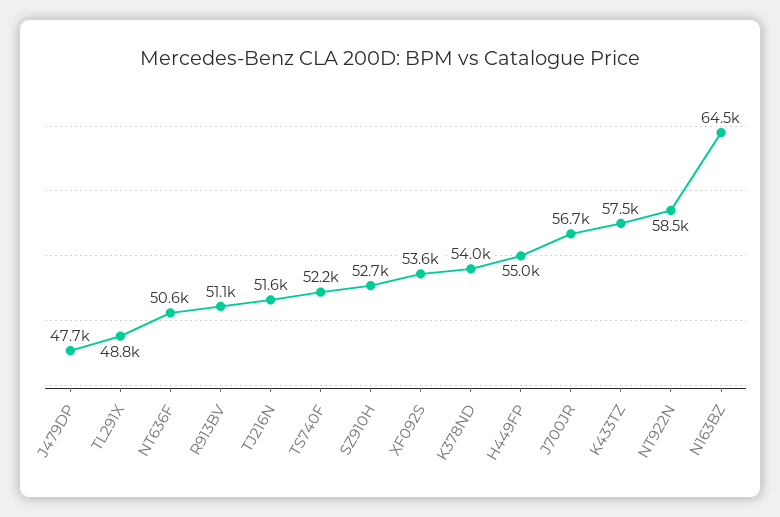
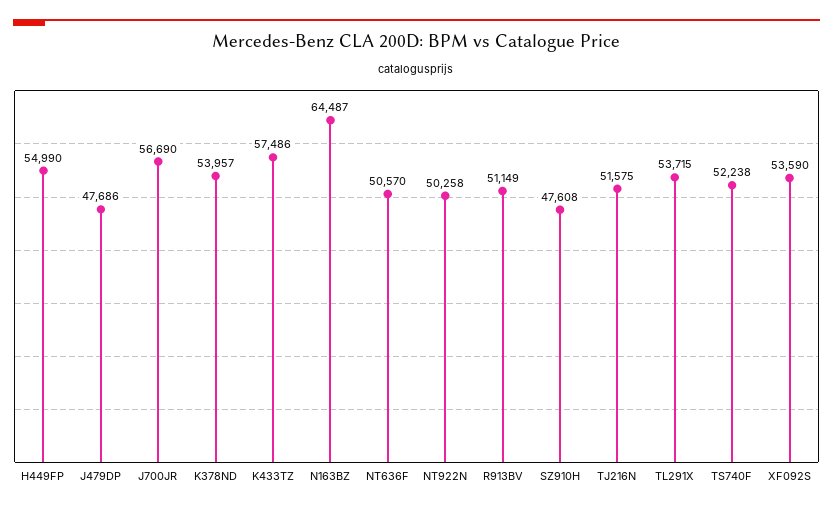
TL291X: 48800 -> 53715
SZ910H: 52700 -> 47608
NT922N: 58500 -> 50258

